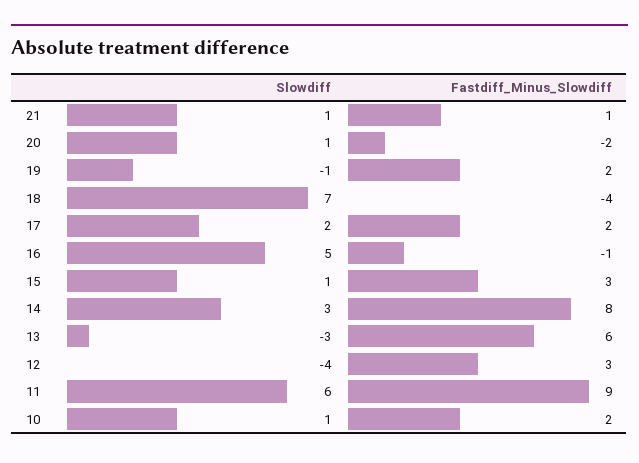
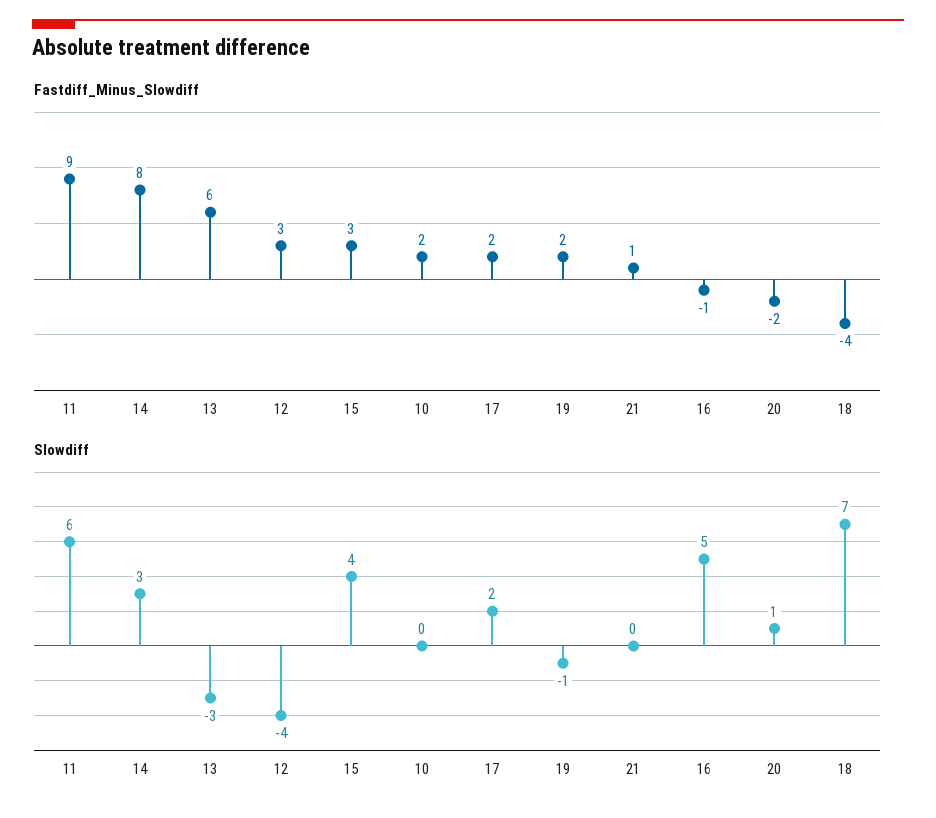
Slowdiff, 21: 1 -> 0
Slowdiff, 15: 1 -> 4
Slowdiff, 10: 1 -> 0

